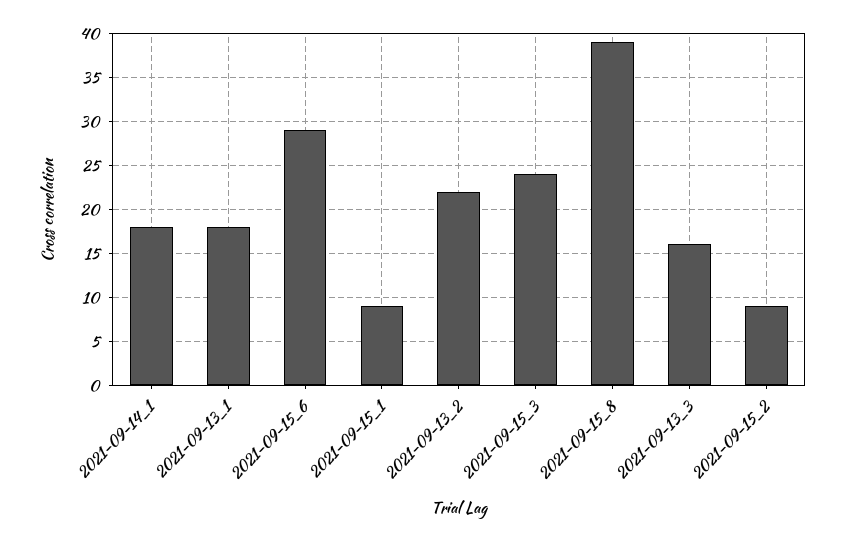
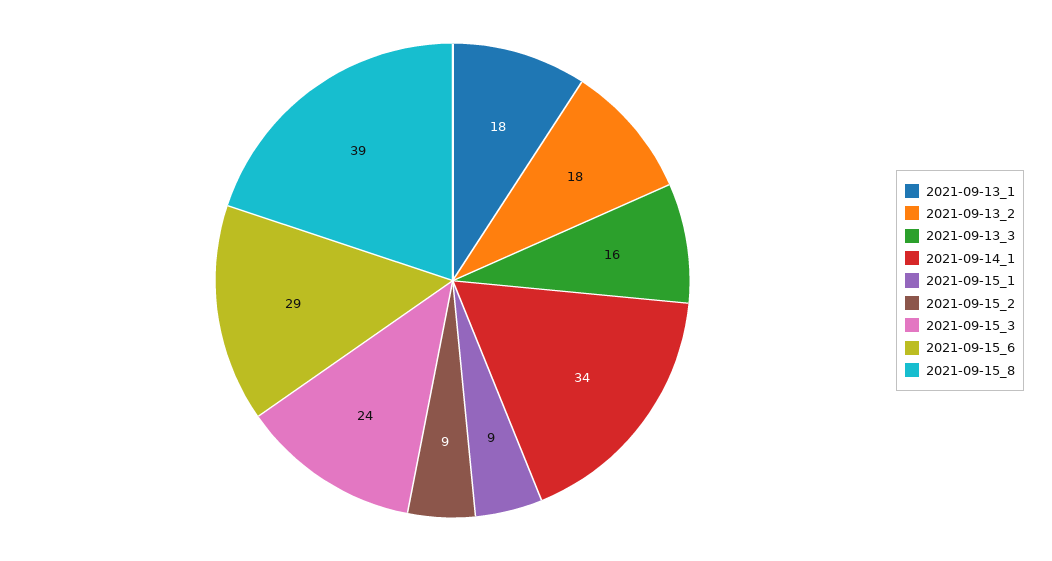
2021-09-14_1: 18 -> 34
2021-09-13_2: 22 -> 18

